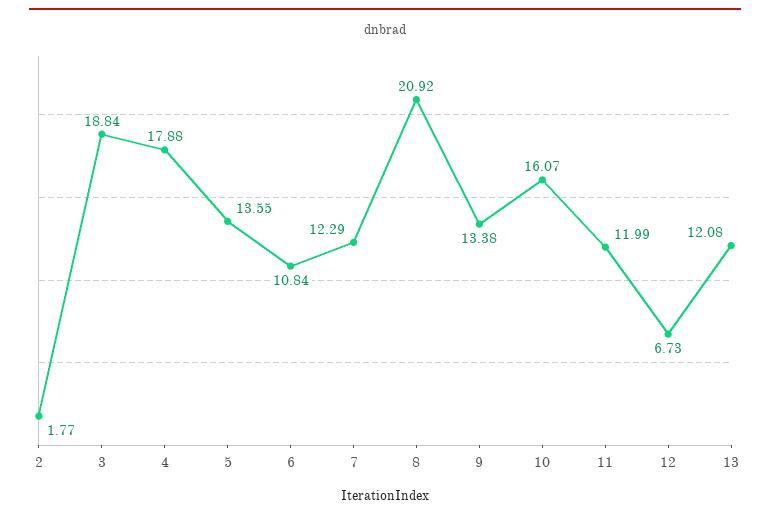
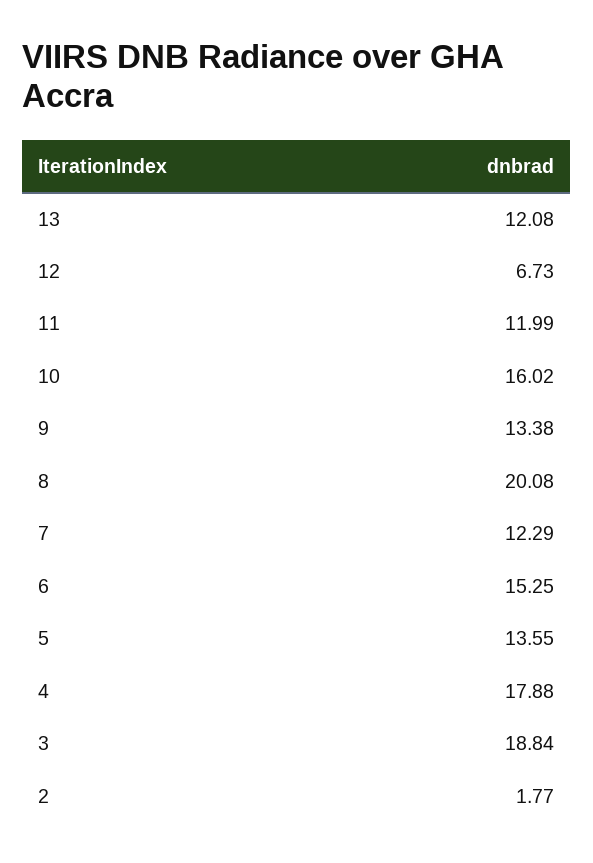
6: 10.84 -> 15.25
8: 20.92 -> 20.08
10: 16.07 -> 16.02

